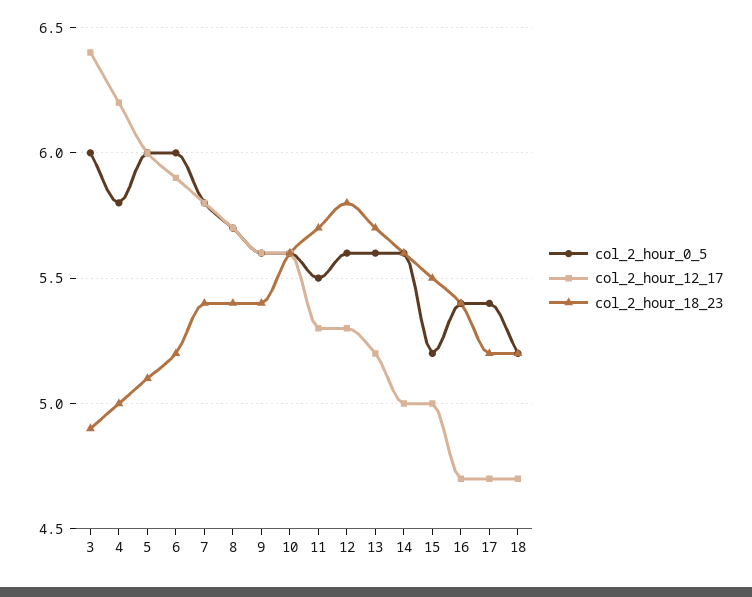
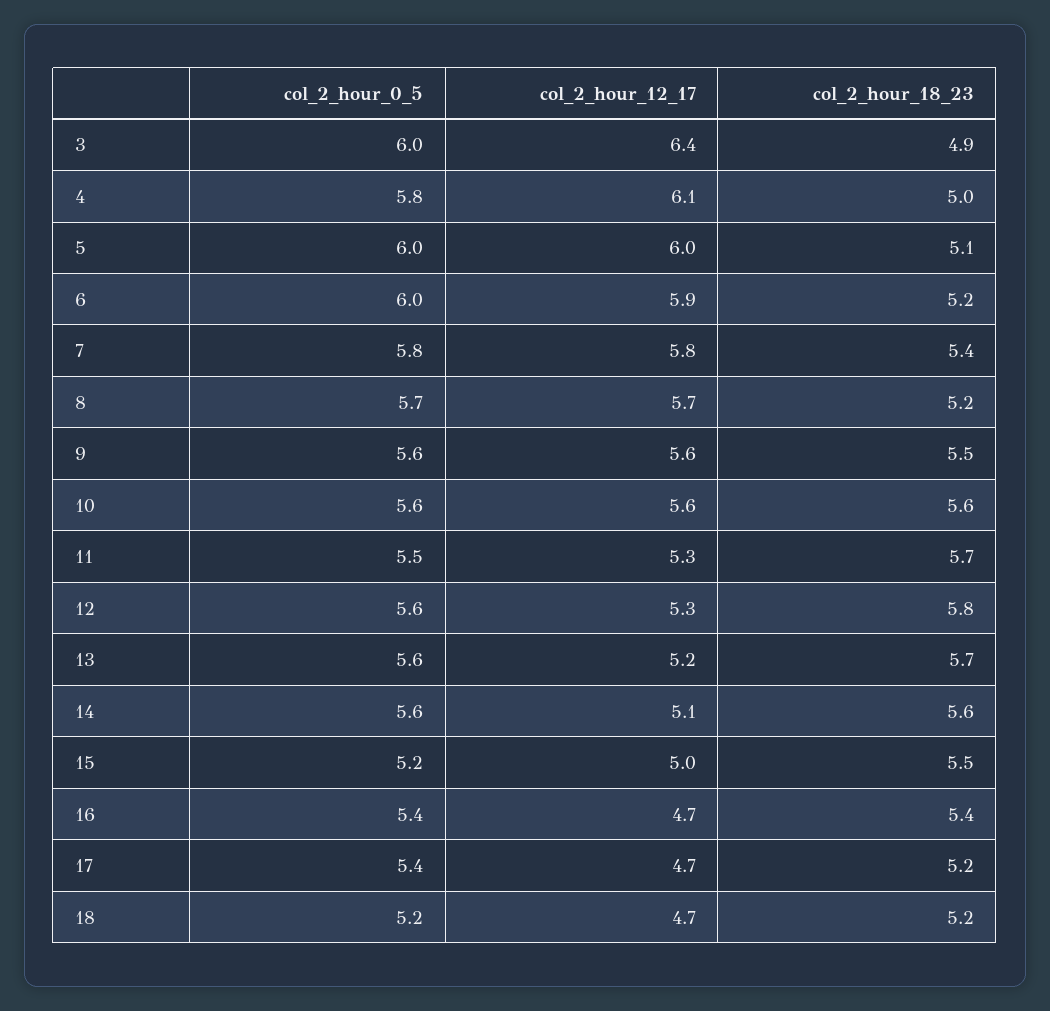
col_2_hour_12_17, 4: 6.2 -> 6.1
col_2_hour_18_23, 8: 5.4 -> 5.2
col_2_hour_18_23, 9: 5.4 -> 5.5
col_2_hour_12_17, 14: 5 -> 5.1

